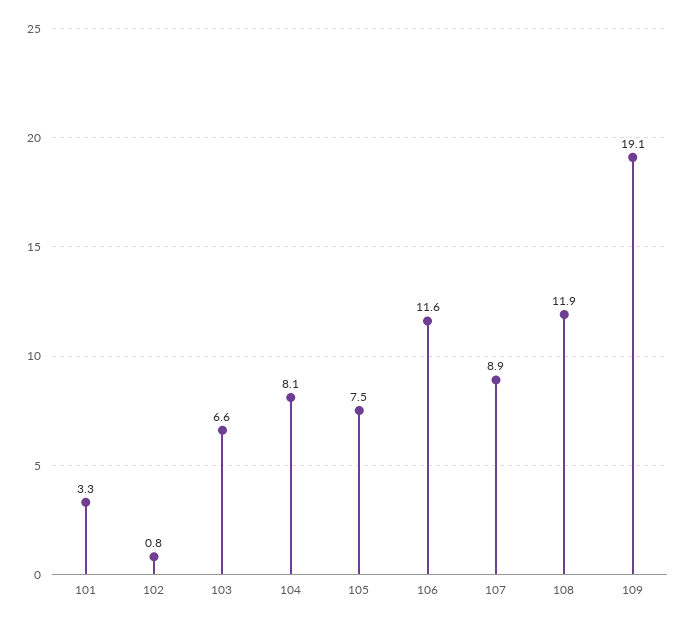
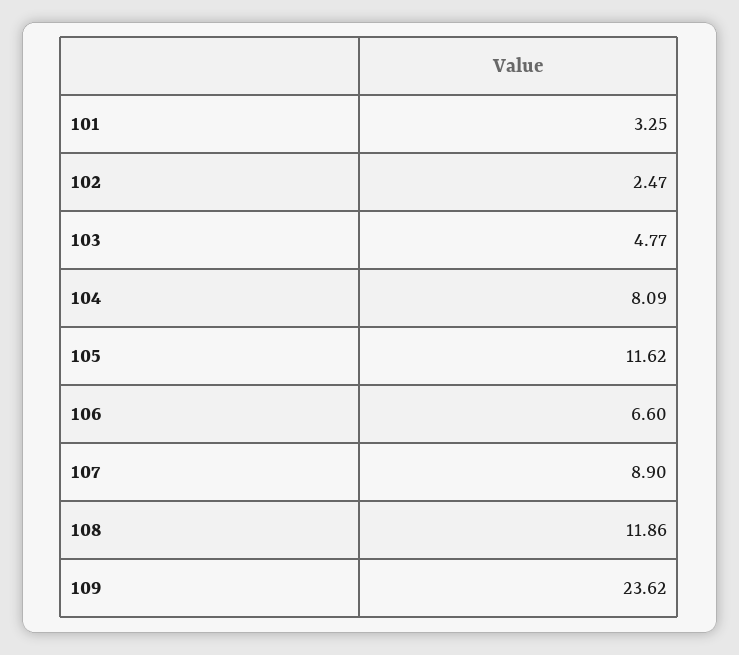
102: 0.8 -> 2.47
103: 6.6 -> 4.77
105: 7.5 -> 11.62
106: 11.6 -> 6.6
109: 19.1 -> 23.62

